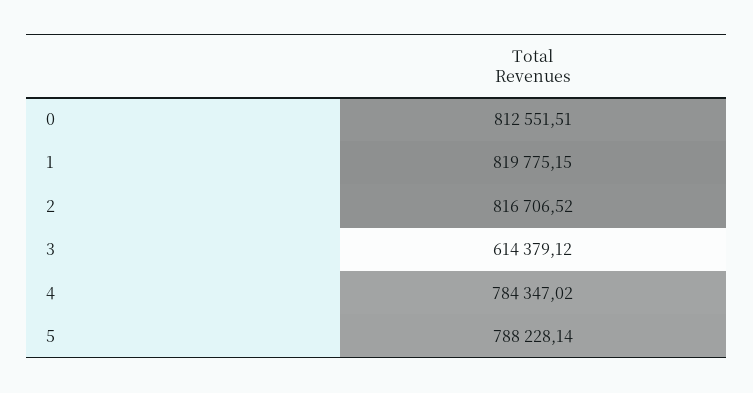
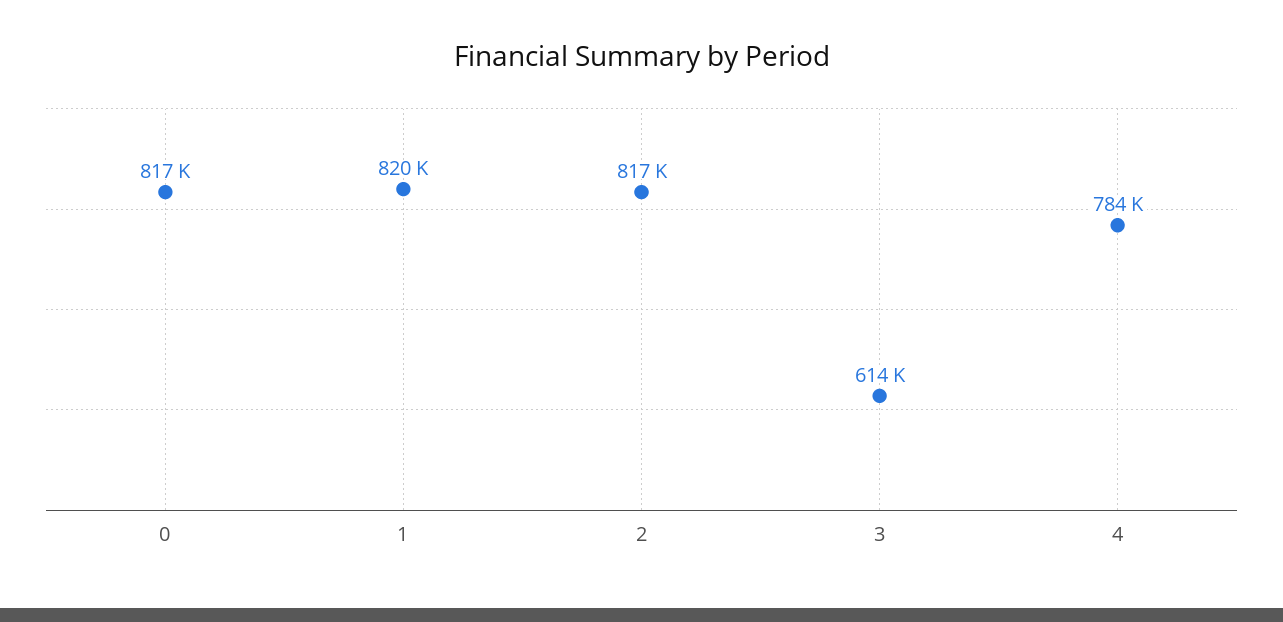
0: 812551.51 -> 817000
5: 788228.14 -> none

